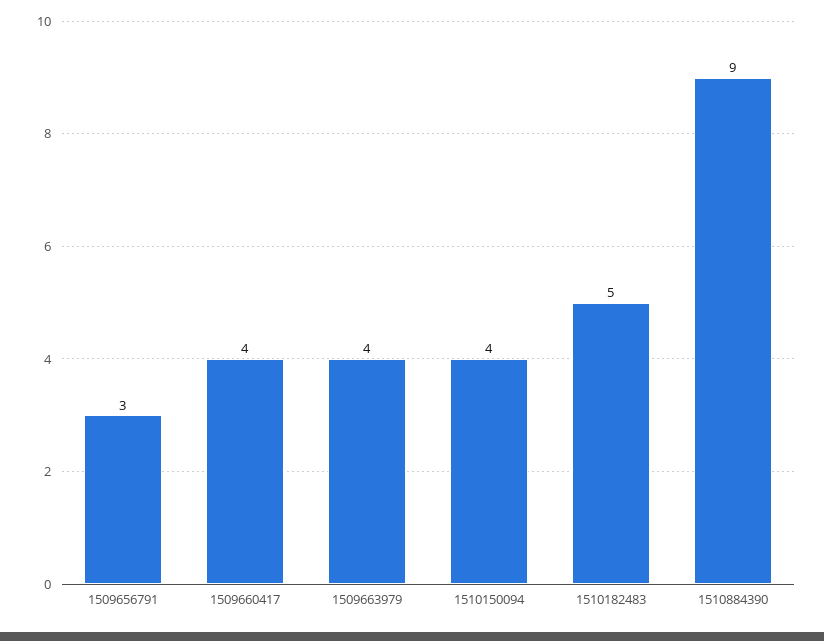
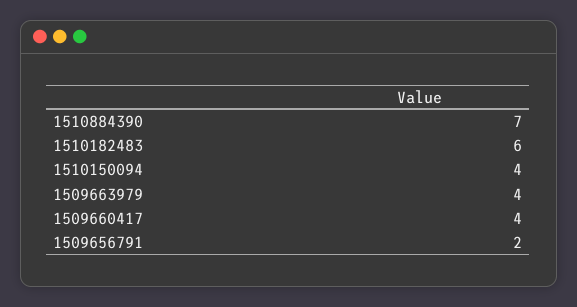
1509656791: 3 -> 2
1510182483: 5 -> 6
1510884390: 9 -> 7

